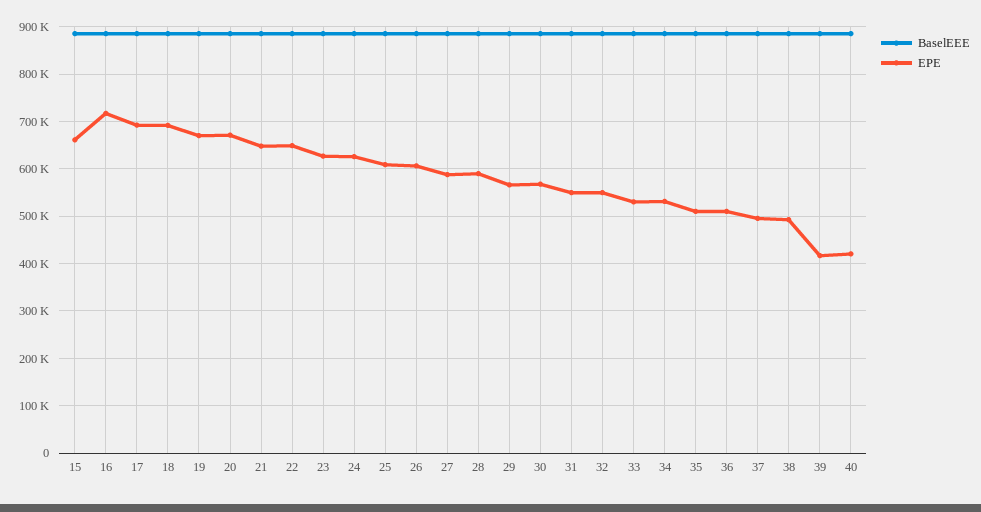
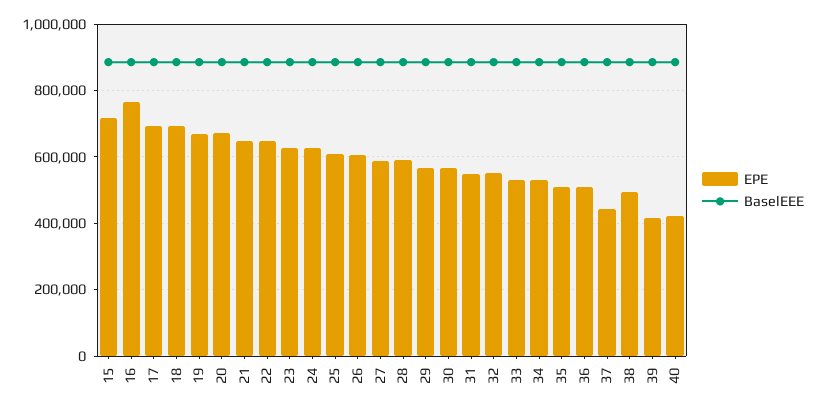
EPE, 15: 660000 -> 720000
EPE, 16: 720000 -> 760000
EPE, 37: 500000 -> 440000

